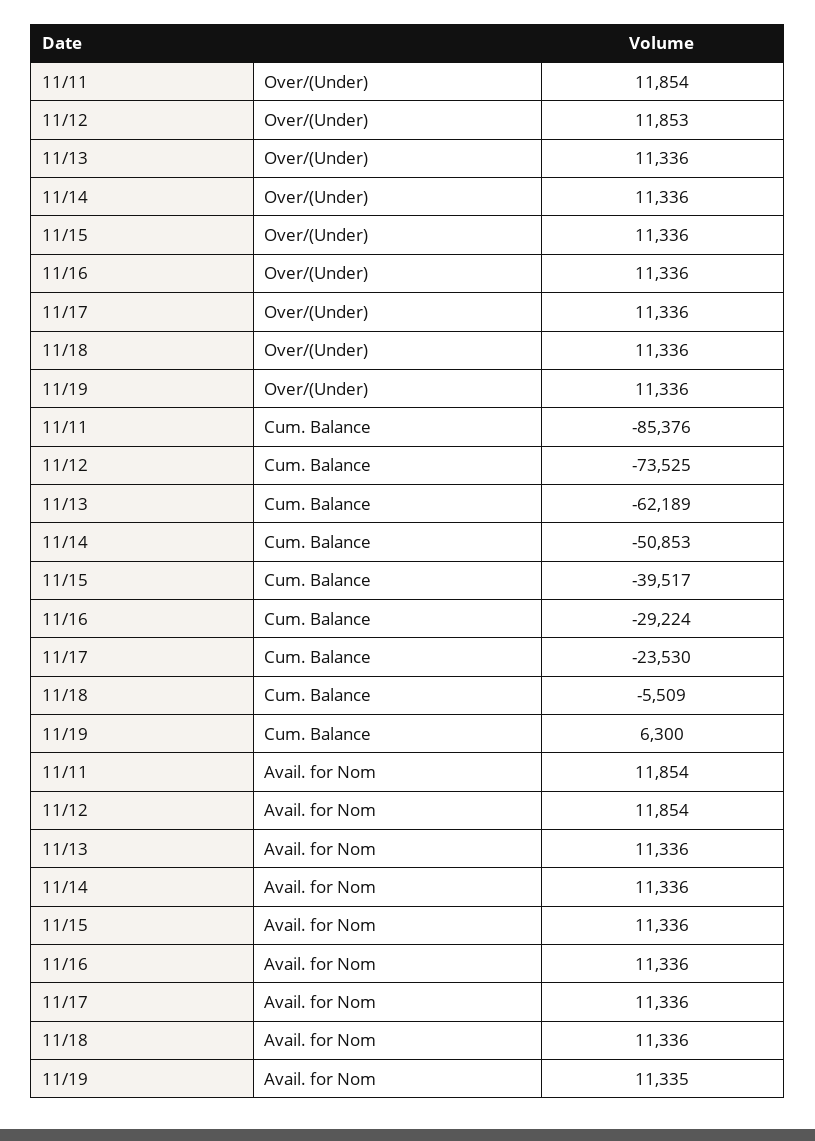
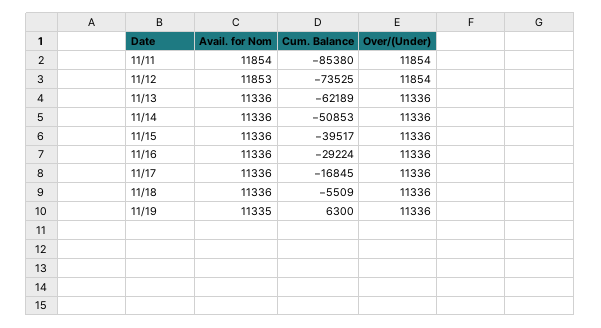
11/12, Over/(Under): 11853 -> 11854
11/11, Cum. Balance: -85376 -> -85380
11/17, Cum. Balance: -23530 -> -16845
11/12, Avail. for Nom: 11854 -> 11853

